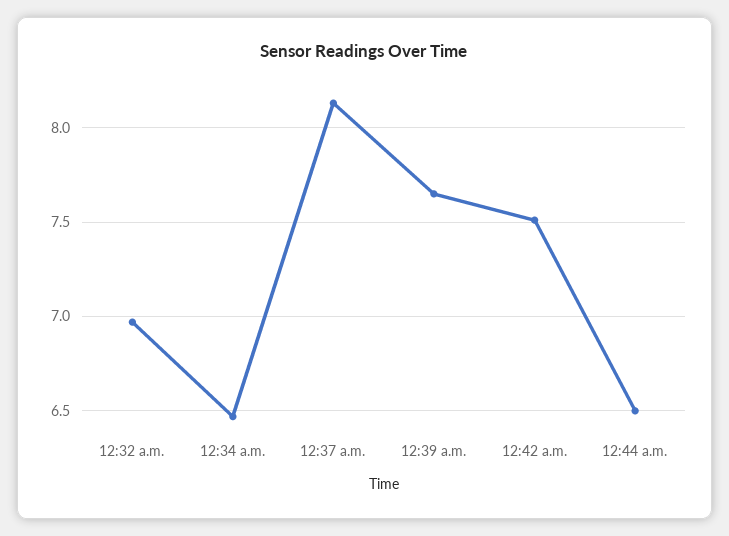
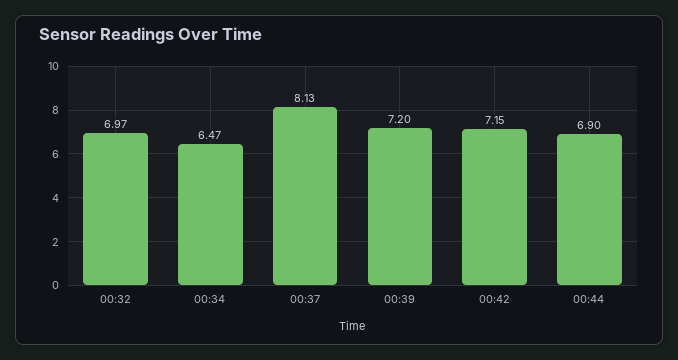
12:39 a.m.: 7.65 -> 7.2
12:42 a.m.: 7.5 -> 7.15
12:44 a.m.: 6.5 -> 6.9

